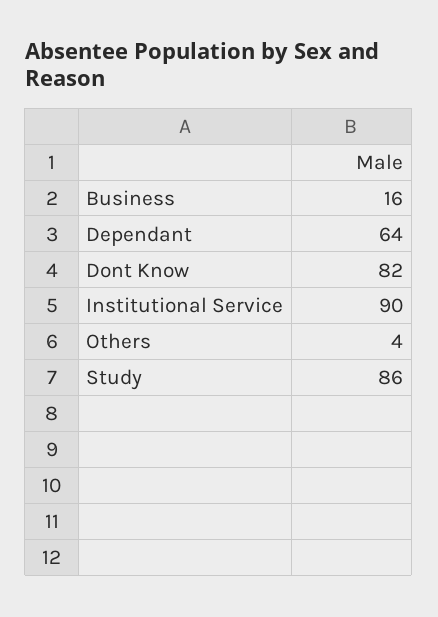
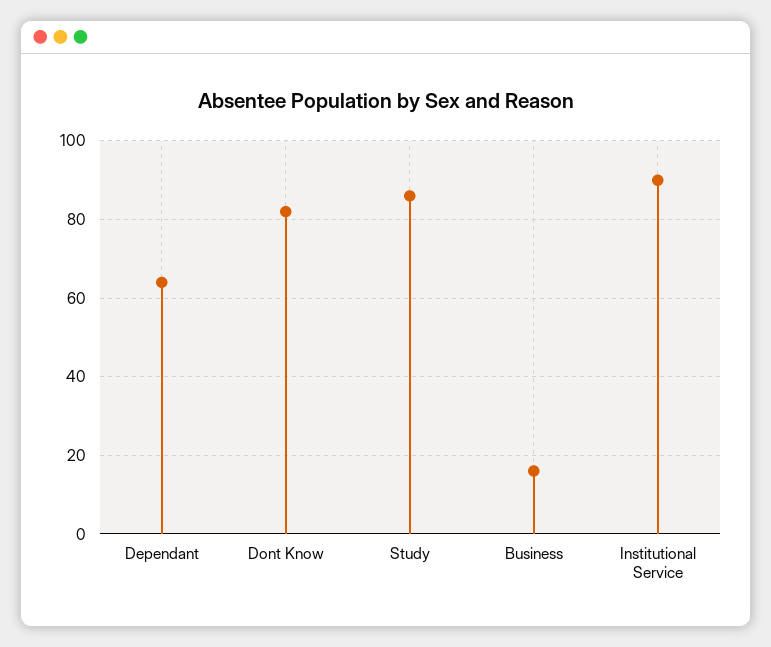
Others: 4 -> none

